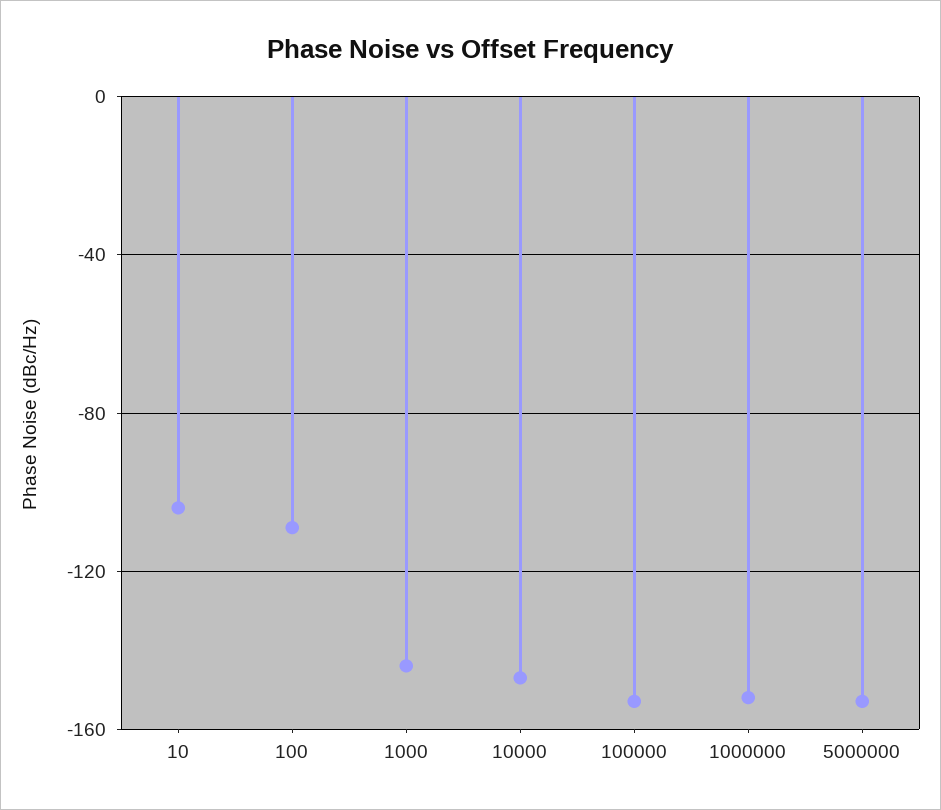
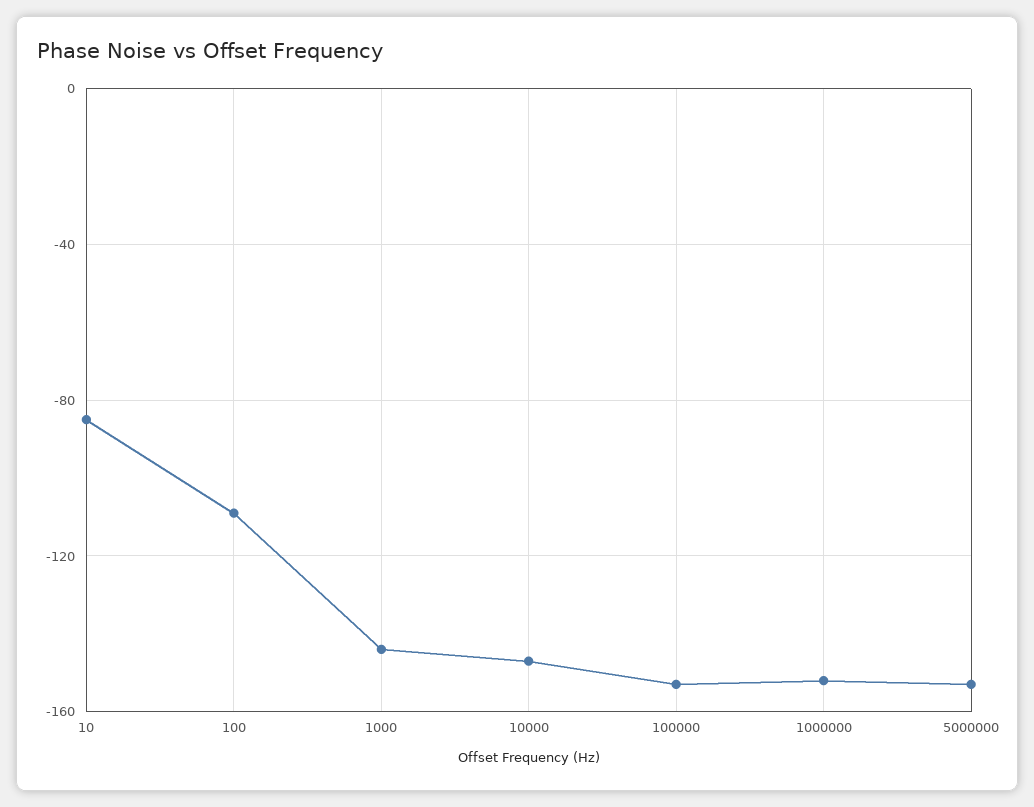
10: -105 -> -85

